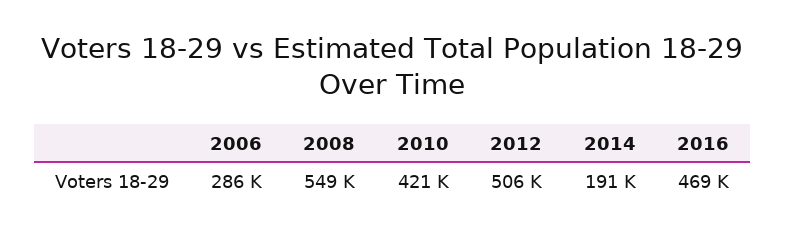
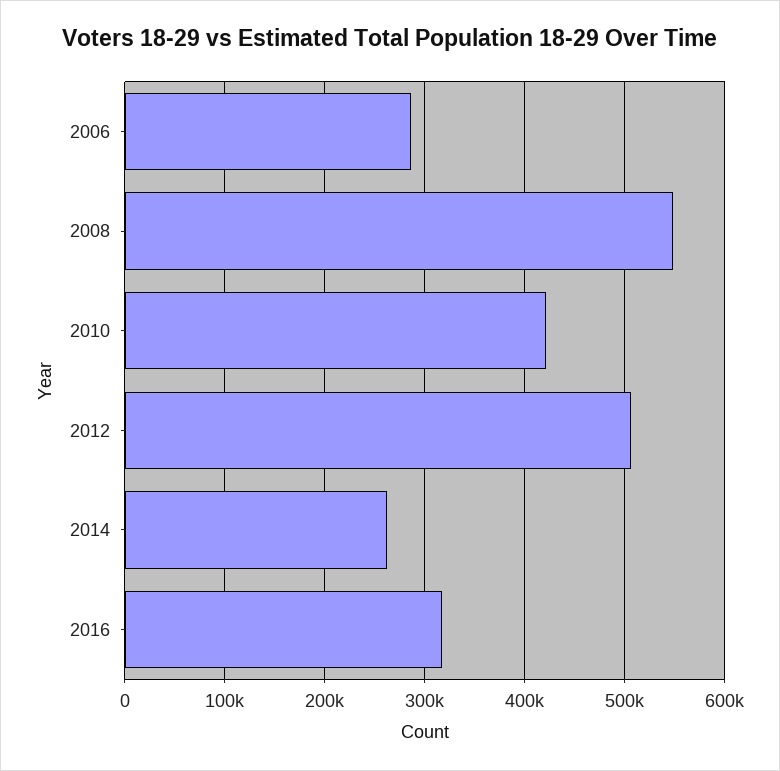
2014: 191000 -> 260000
2016: 469000 -> 320000

